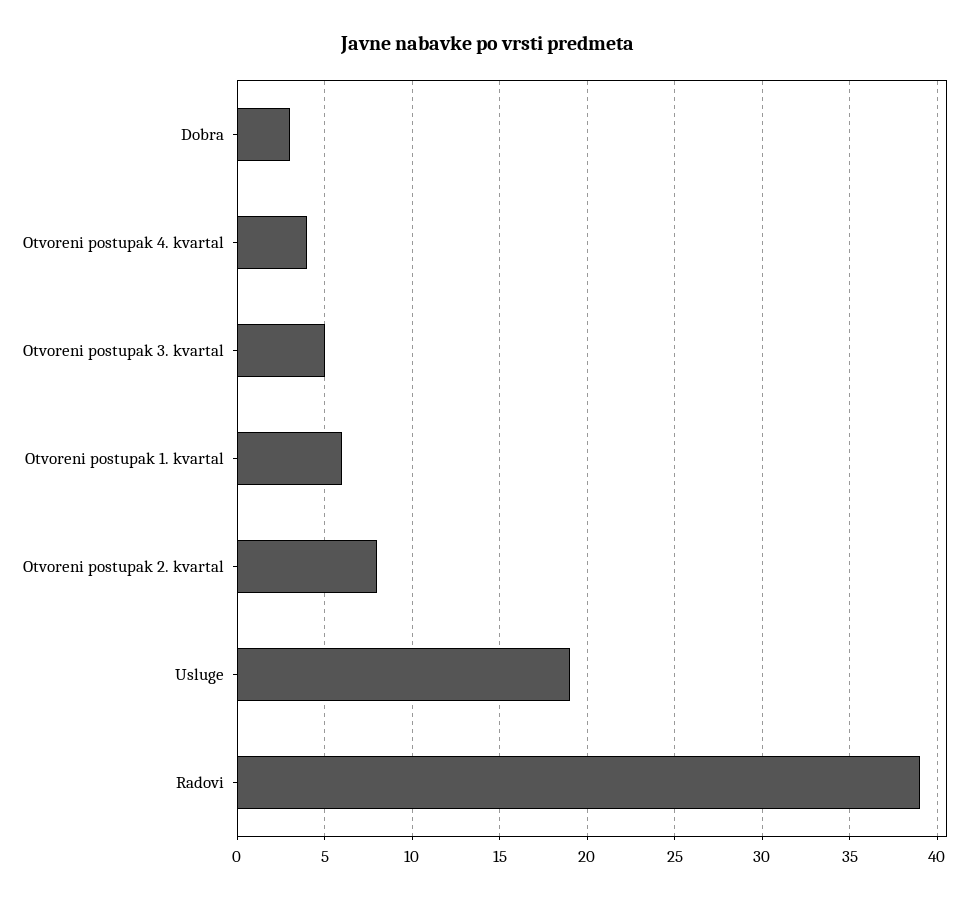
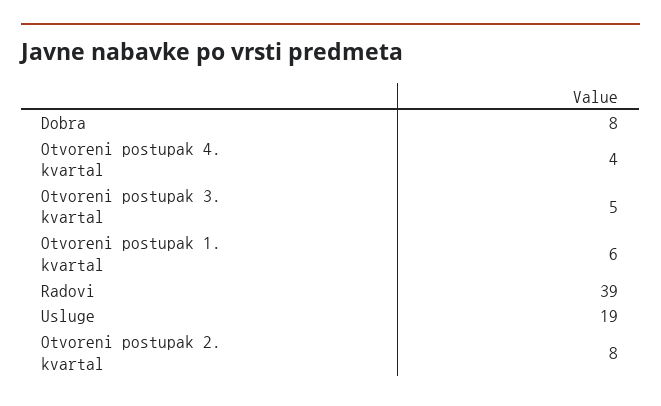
Dobra: 3 -> 8

